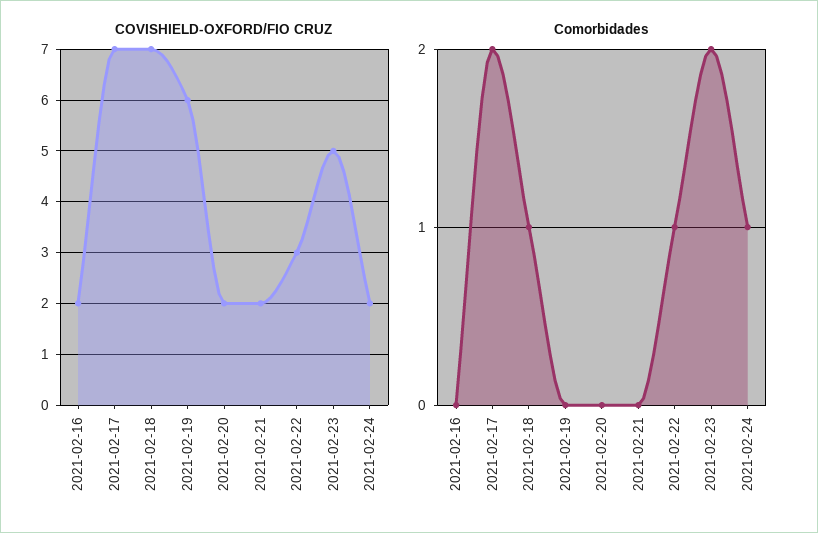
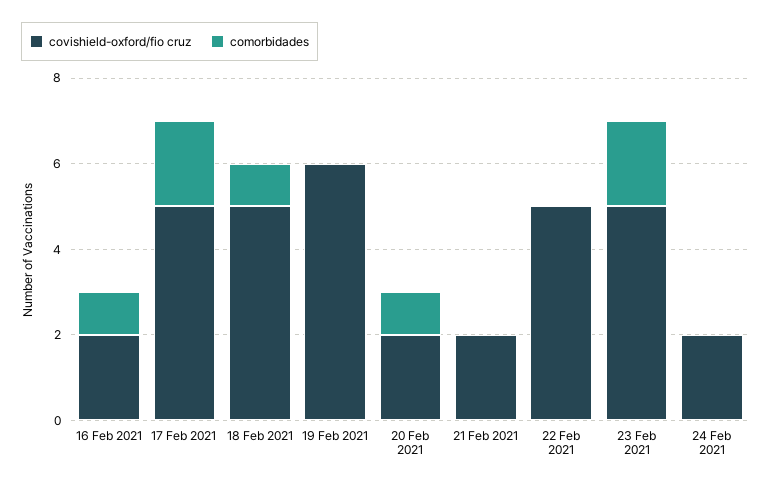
COVISHIELD-OXFORD/FIO CRUZ, 2021-02-17: 7 -> 5
COVISHIELD-OXFORD/FIO CRUZ, 2021-02-18: 7 -> 5
COVISHIELD-OXFORD/FIO CRUZ, 2021-02-22: 3 -> 5
Comorbidades, 2021-02-16: 0 -> 1
Comorbidades, 2021-02-20: 0 -> 1
Comorbidades, 2021-02-22: 1 -> 0
Comorbidades, 2021-02-24: 1 -> 0

